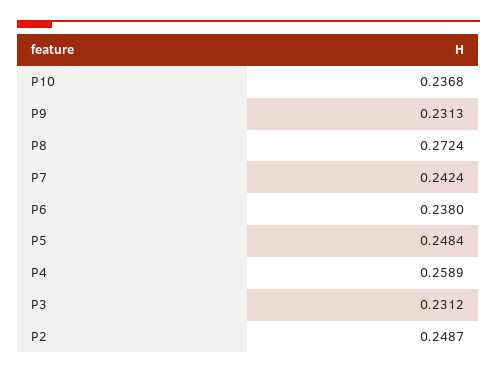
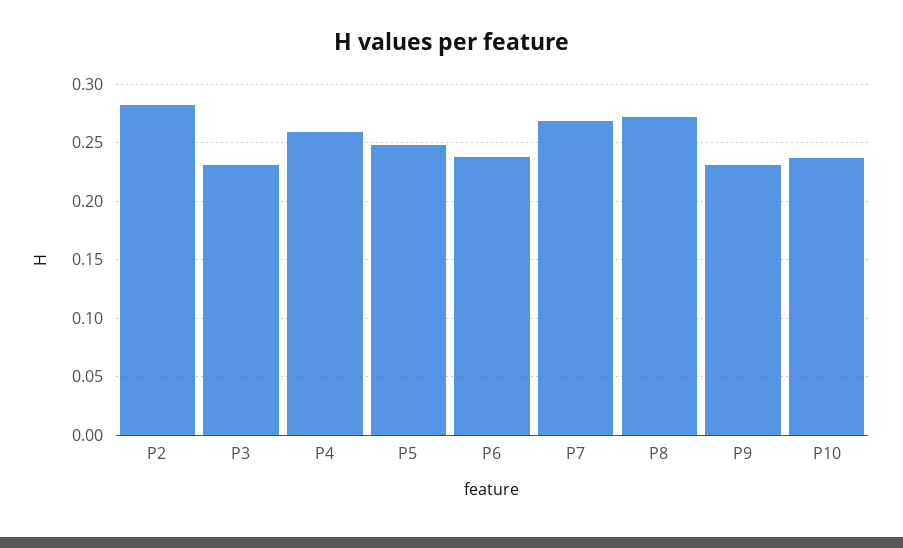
P7: 0.2424 -> 0.27
P2: 0.2487 -> 0.28

